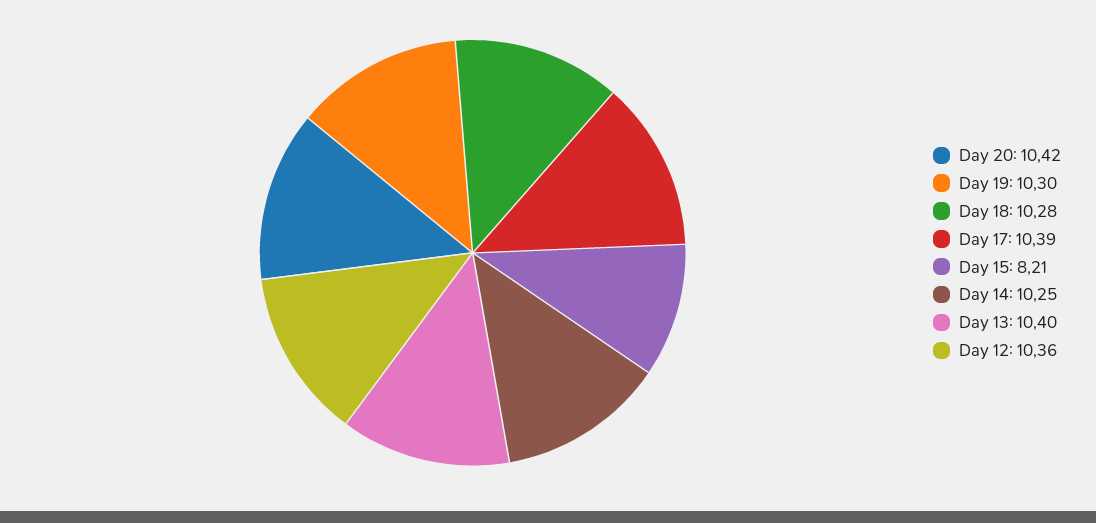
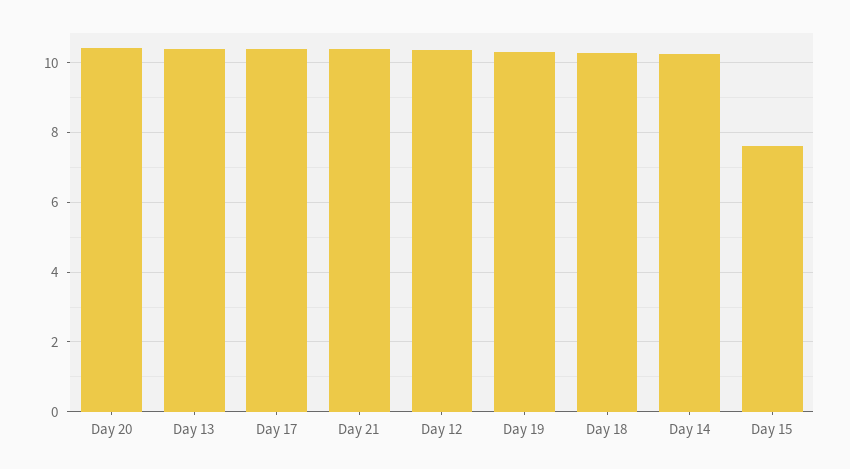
Day 15: 8.21 -> 7.6
Day 21: none -> 10.4

